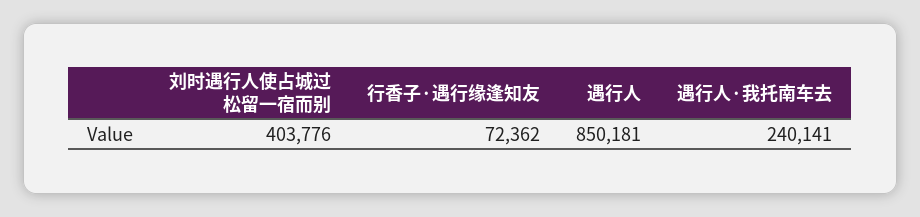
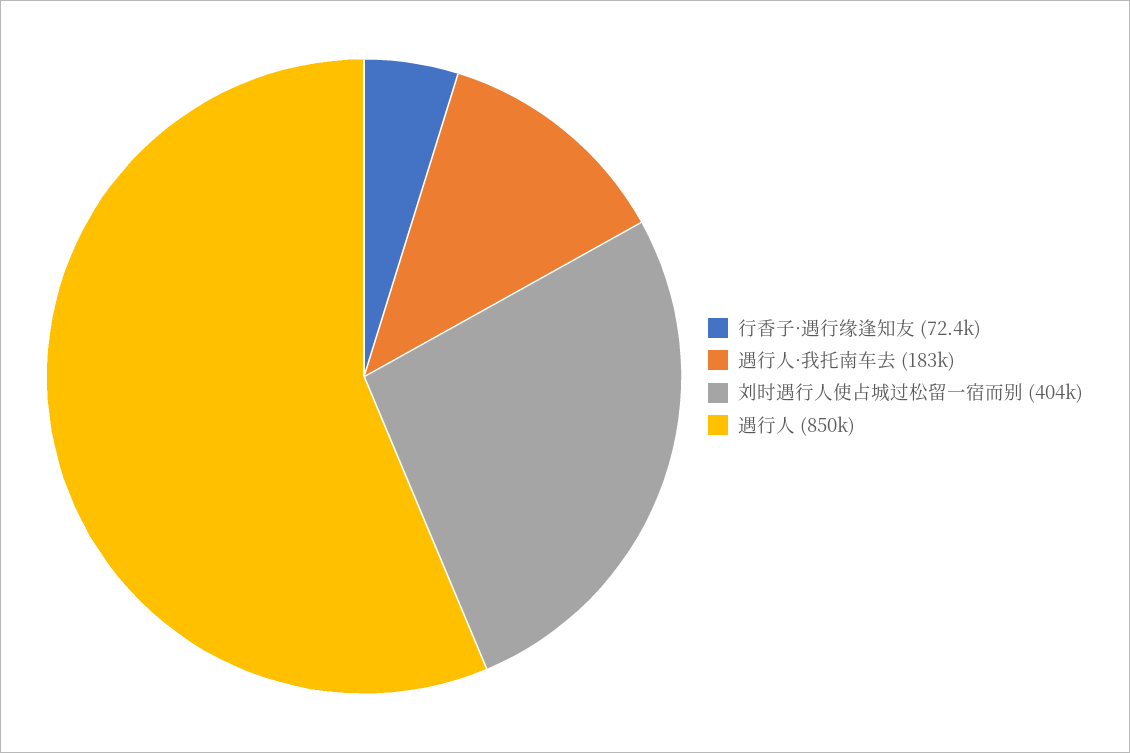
遇行人·我托南车去: 240141 -> 183000

